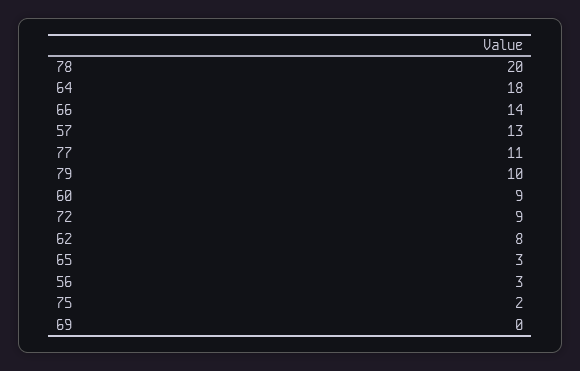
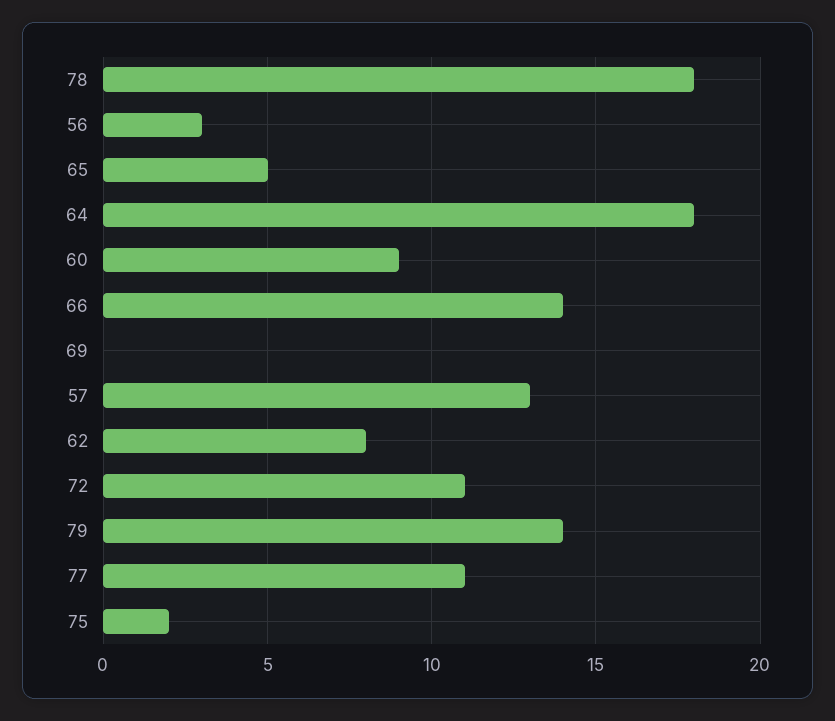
78: 20 -> 18
79: 10 -> 14
72: 9 -> 11
65: 3 -> 5

